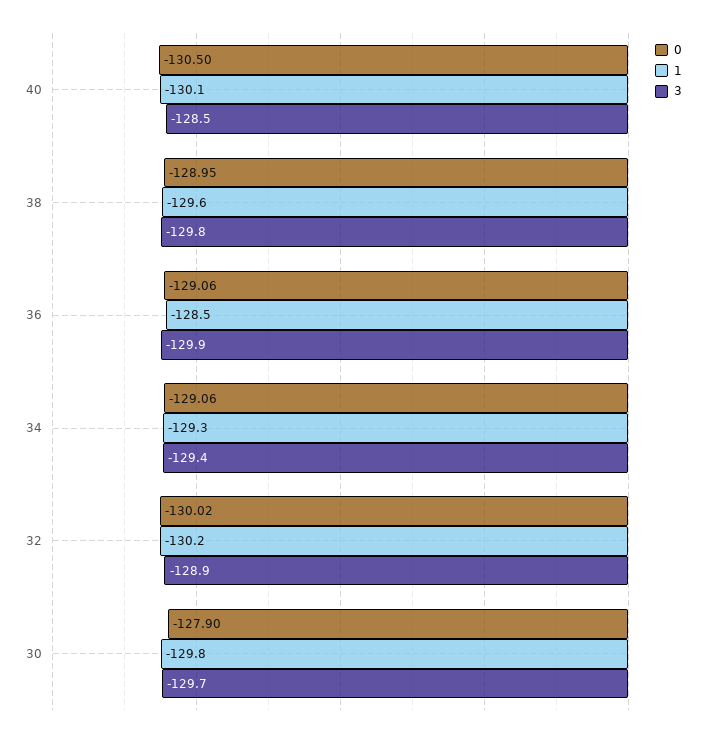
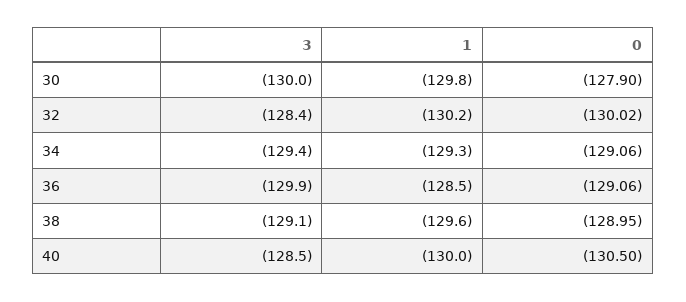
1, 40: -130.1 -> -130
3, 38: -129.8 -> -129.1
3, 32: -128.9 -> -128.4
3, 30: -129.7 -> -130

